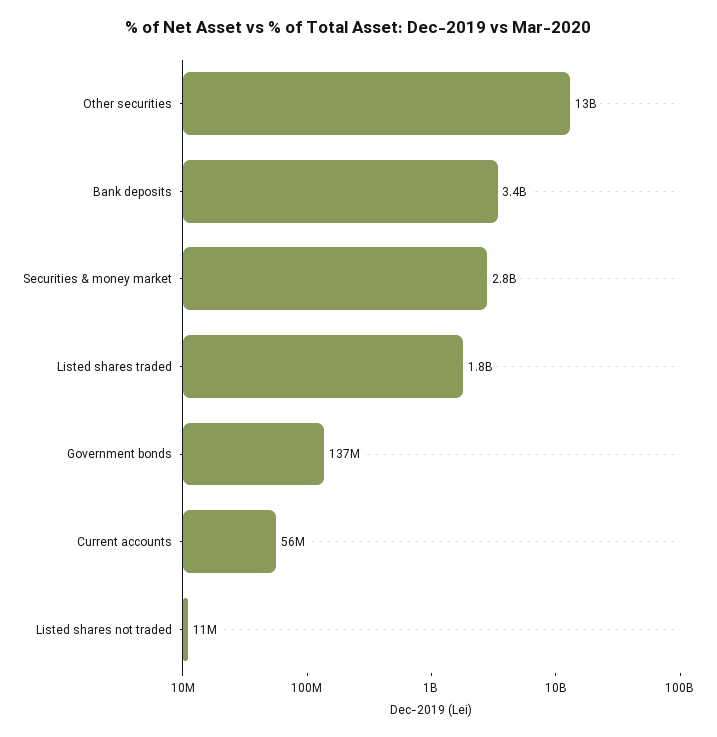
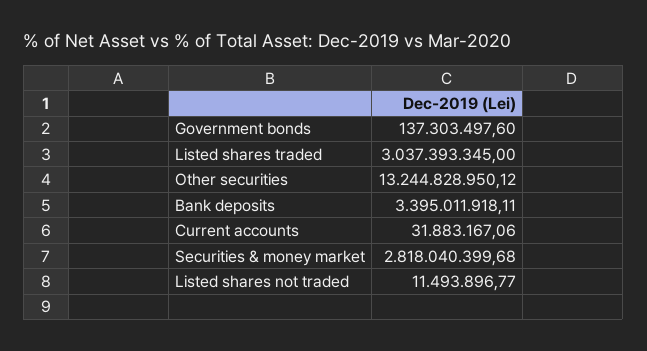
Listed shares traded: 1800000000 -> 3037393345
Current accounts: 56000000 -> 31883167.06

